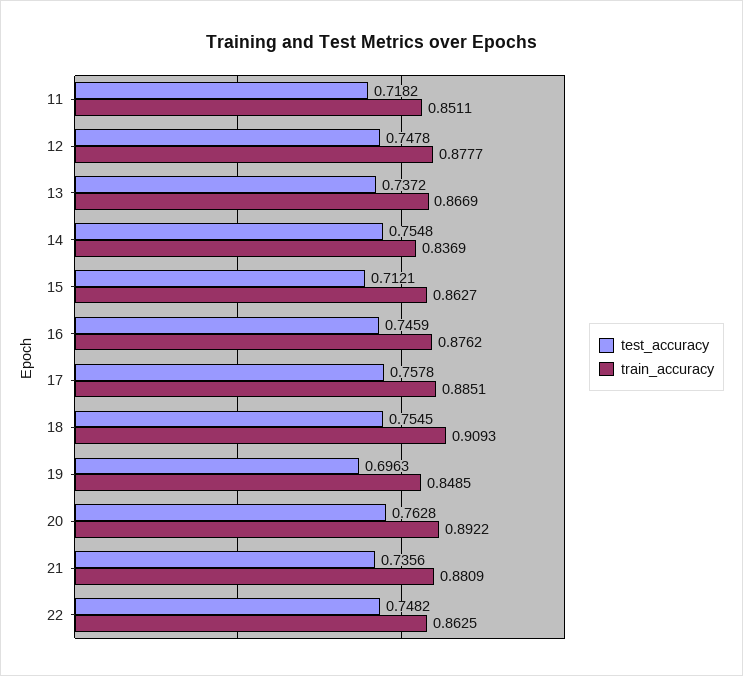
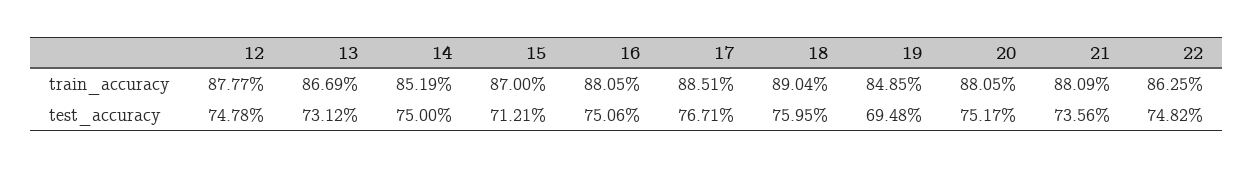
test_accuracy, 11: 0.7182 -> none
train_accuracy, 11: 0.8511 -> none
test_accuracy, 13: 0.7372 -> 0.7312
test_accuracy, 14: 0.7548 -> 0.75
train_accuracy, 14: 0.8369 -> 0.8519
train_accuracy, 15: 0.8627 -> 0.87
test_accuracy, 16: 0.7459 -> 0.7506
train_accuracy, 16: 0.8762 -> 0.8805
test_accuracy, 17: 0.7578 -> 0.7671
test_accuracy, 18: 0.7545 -> 0.7595
train_accuracy, 18: 0.9093 -> 0.8904
test_accuracy, 19: 0.6963 -> 0.6948
test_accuracy, 20: 0.7628 -> 0.7517
train_accuracy, 20: 0.8922 -> 0.8805

